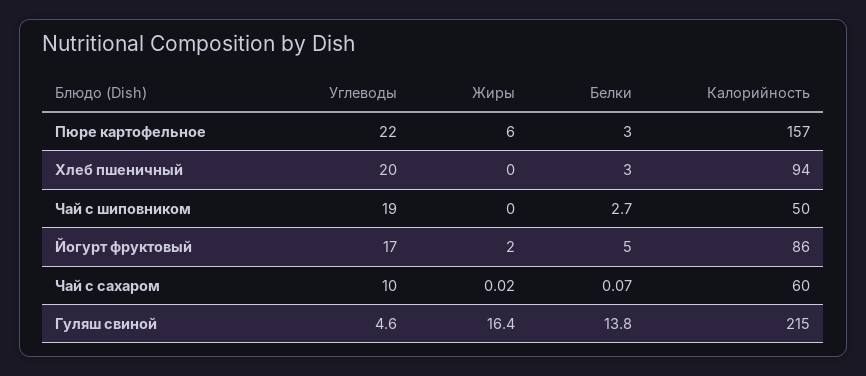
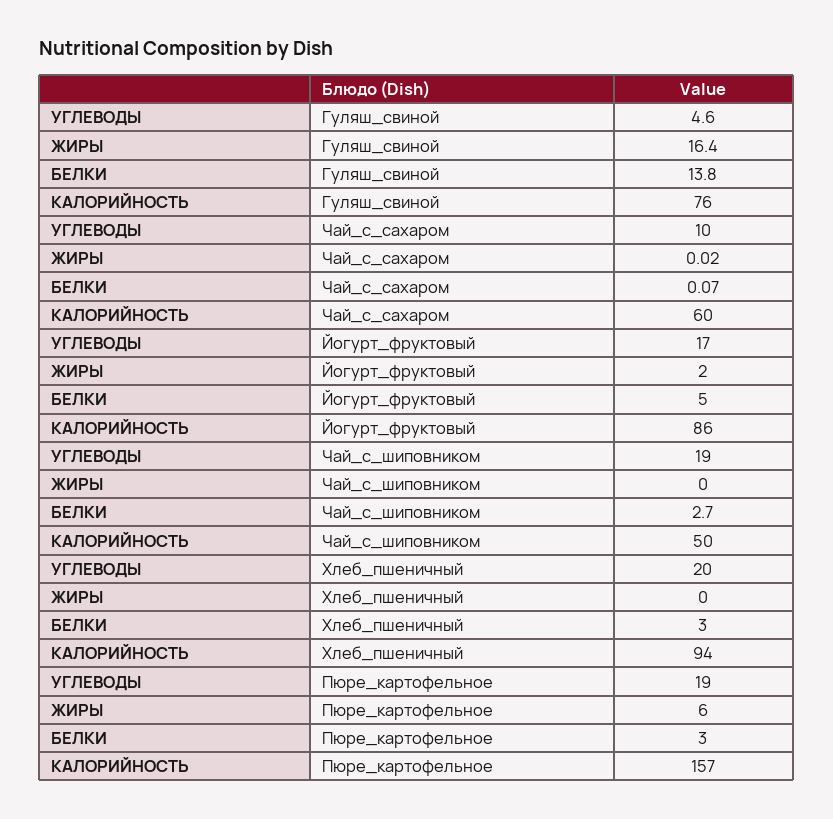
Углеводы, Пюре картофельное: 22 -> 19
Калорийность, Гуляш свиной: 215 -> 76

